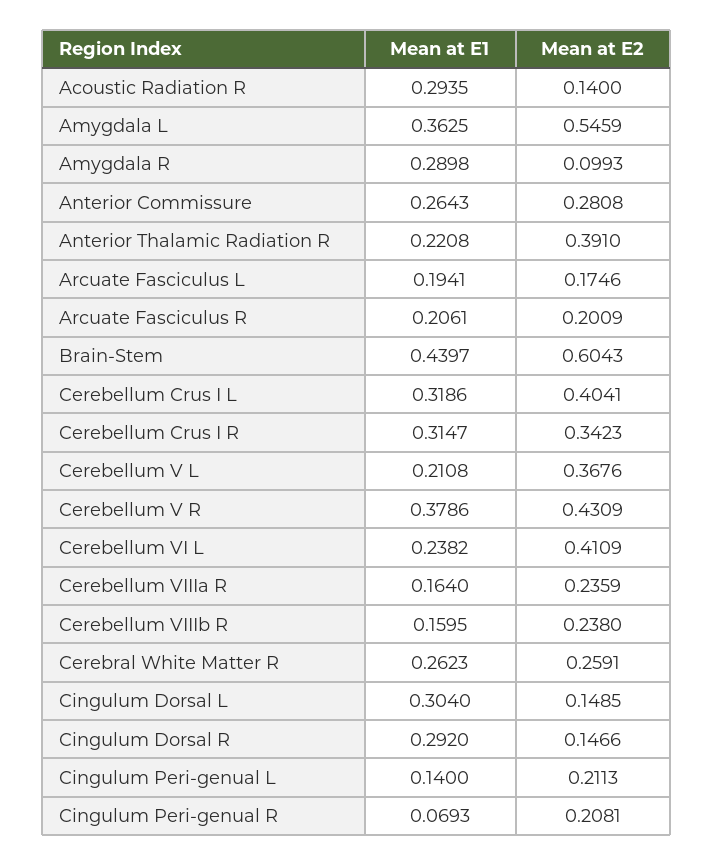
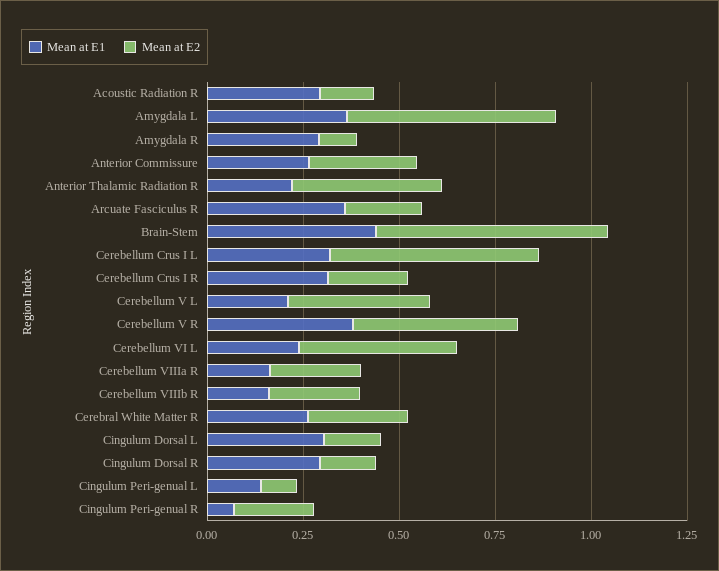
Mean at E1, Arcuate Fasciculus L: 0.1941 -> none
Mean at E2, Arcuate Fasciculus L: 0.1746 -> none
Mean at E1, Arcuate Fasciculus R: 0.2061 -> 0.35
Mean at E2, Cerebellum Crus I L: 0.4041 -> 0.55
Mean at E2, Cerebellum Crus I R: 0.3423 -> 0.2
Mean at E2, Cingulum Peri-genual L: 0.2113 -> 0.1

